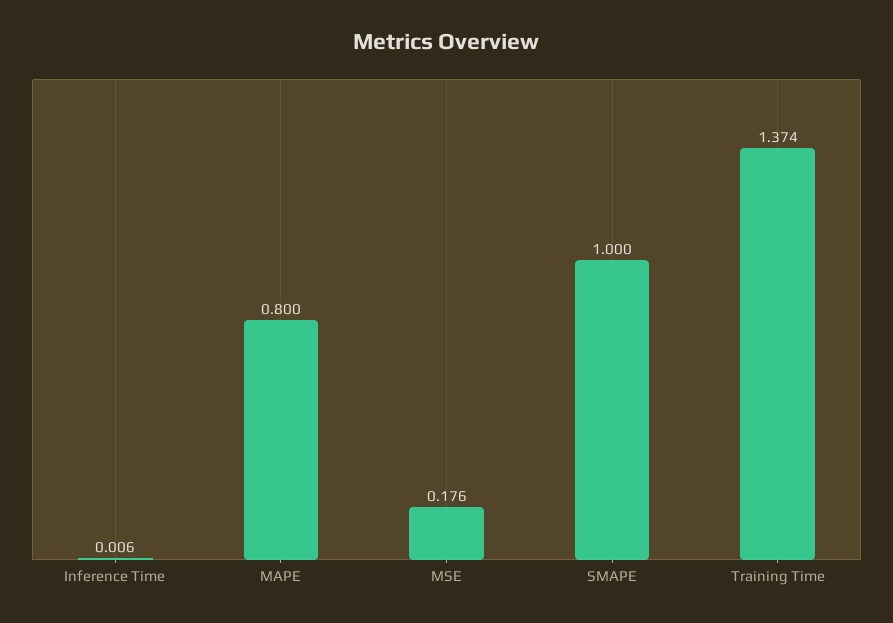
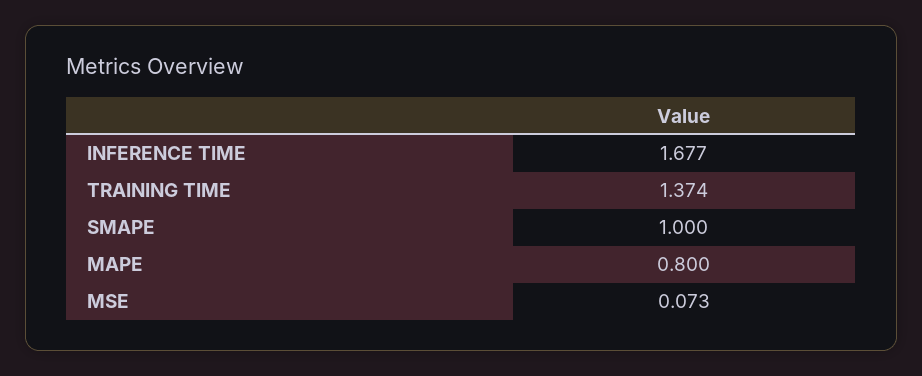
Inference Time: 0.006 -> 1.677
MSE: 0.176 -> 0.073

